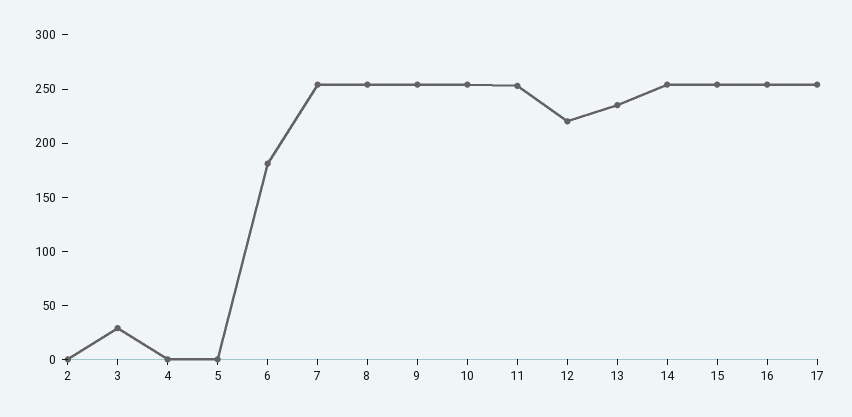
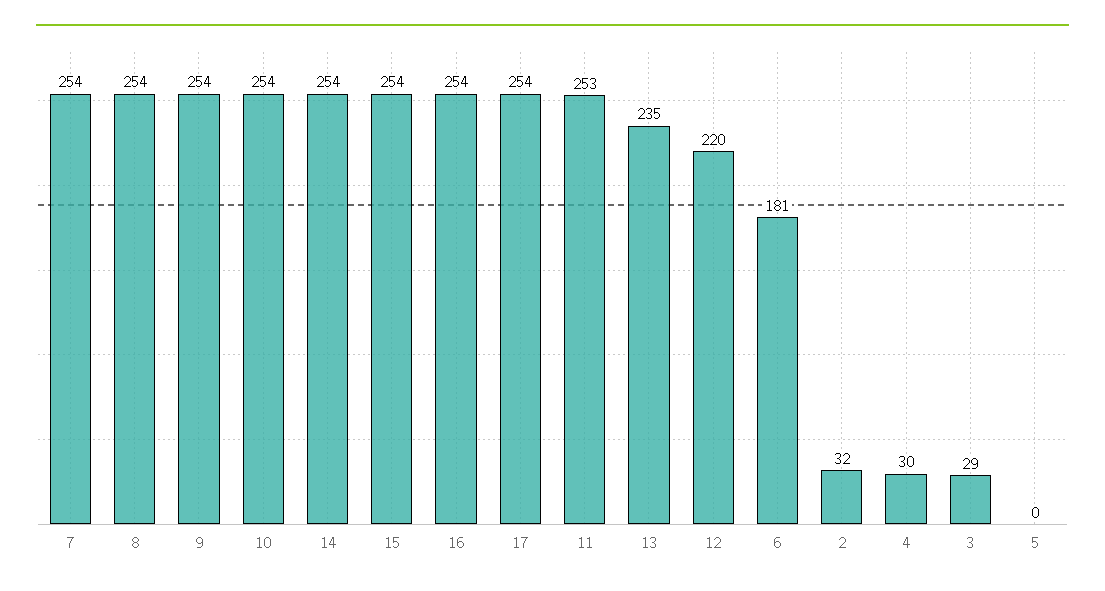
2: 0 -> 32
4: 0 -> 30

